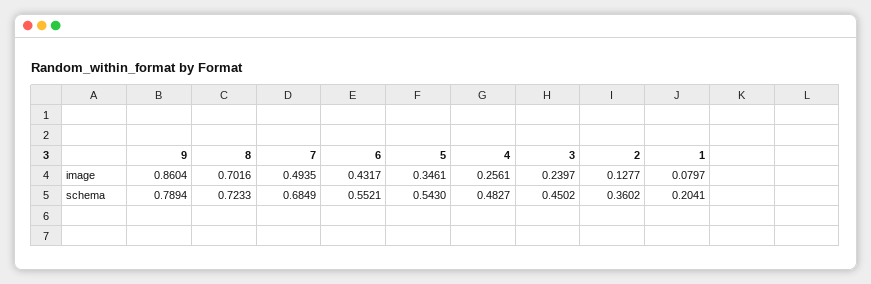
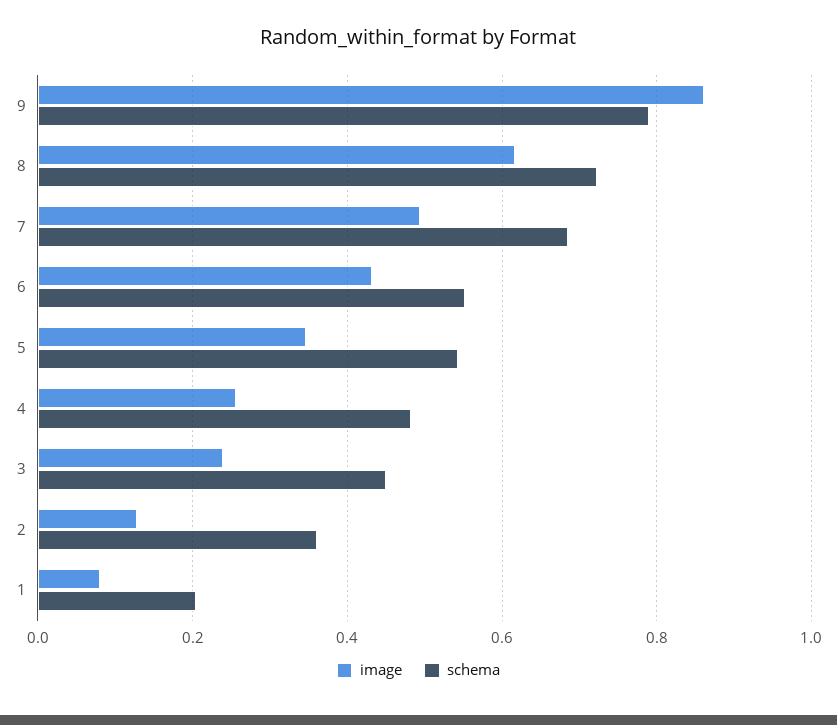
image, 8: 0.7016 -> 0.62

